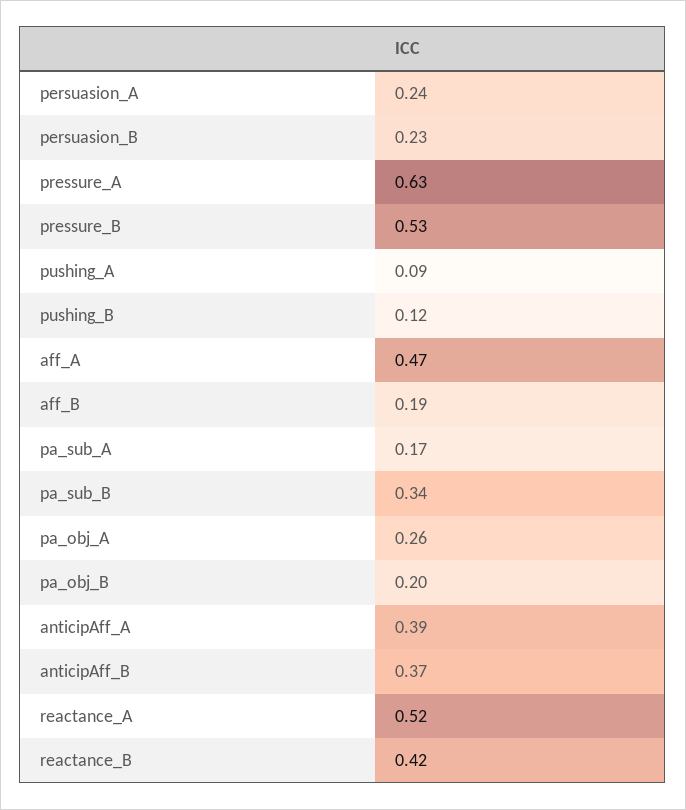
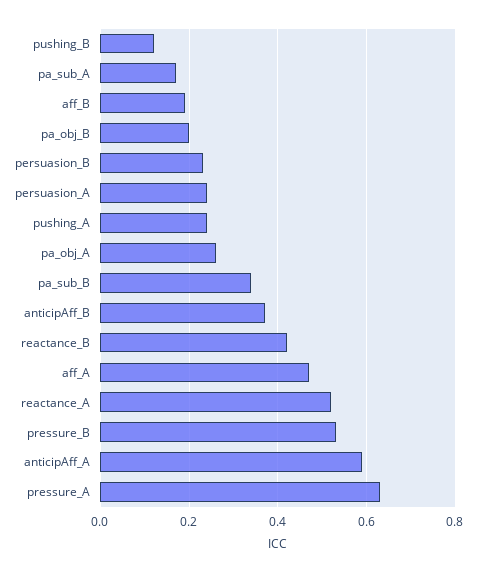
pushing_A: 0.09 -> 0.25
anticipAff_A: 0.39 -> 0.6

